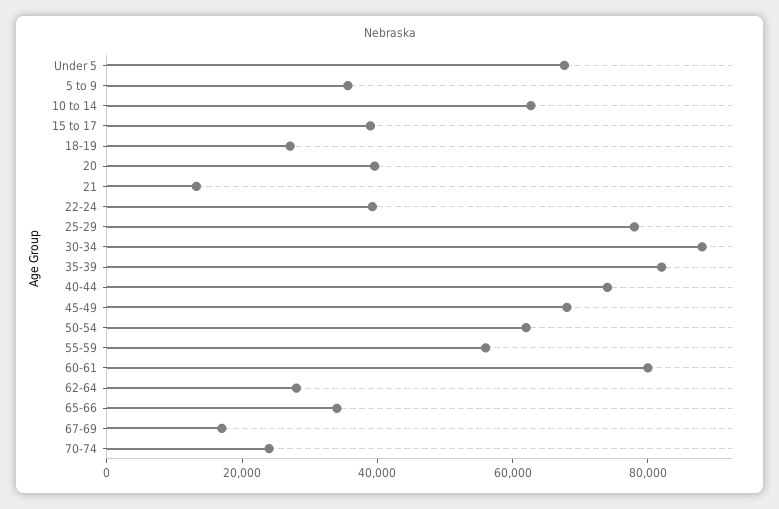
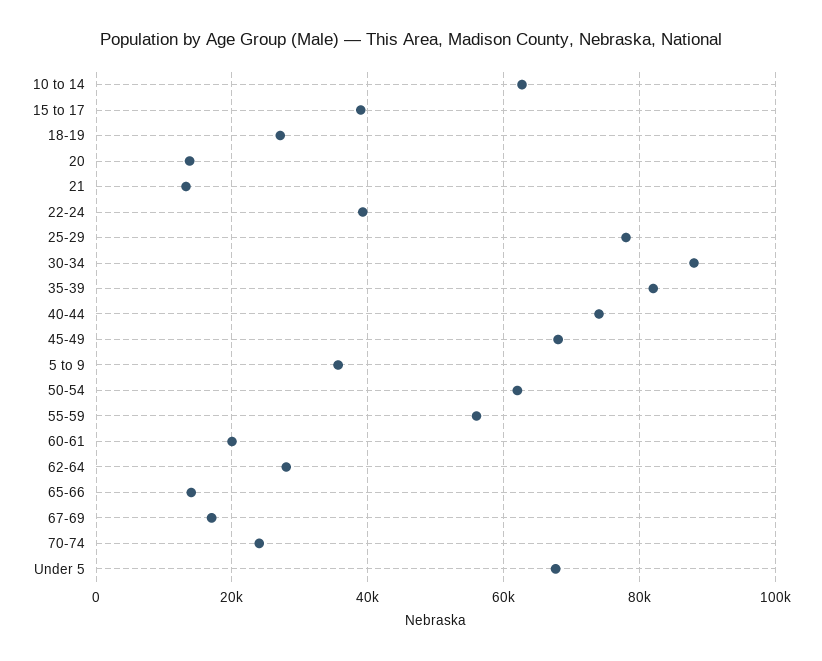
20: 40000 -> 14000
60-61: 80000 -> 20000
65-66: 35000 -> 14000

